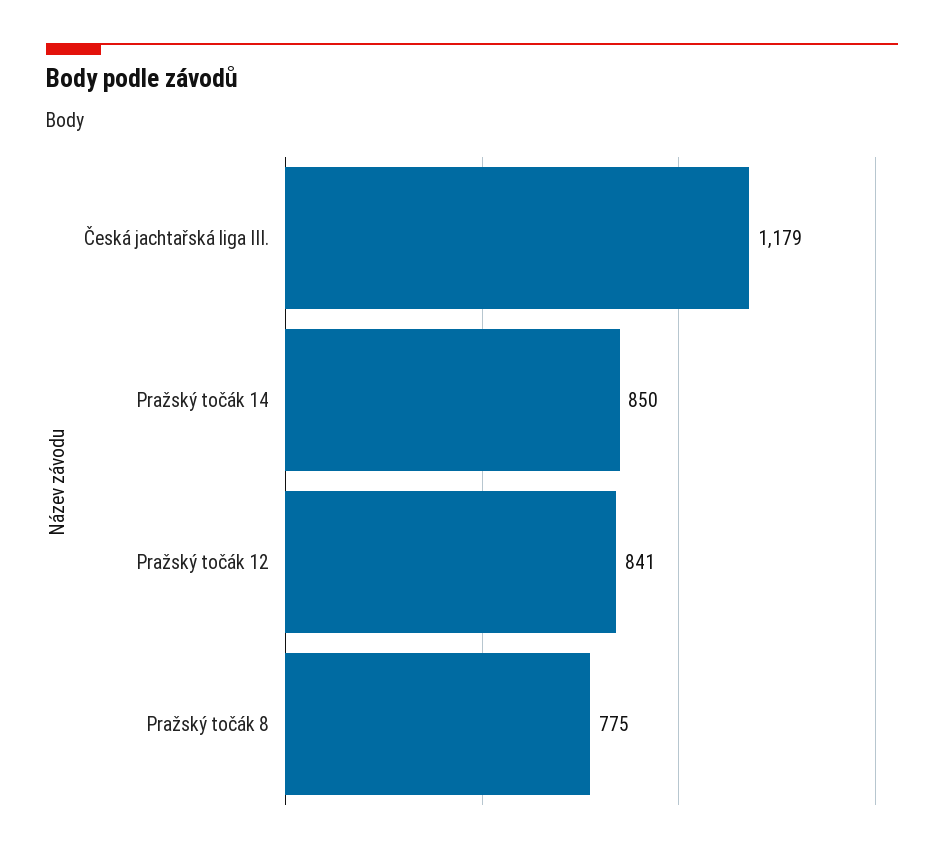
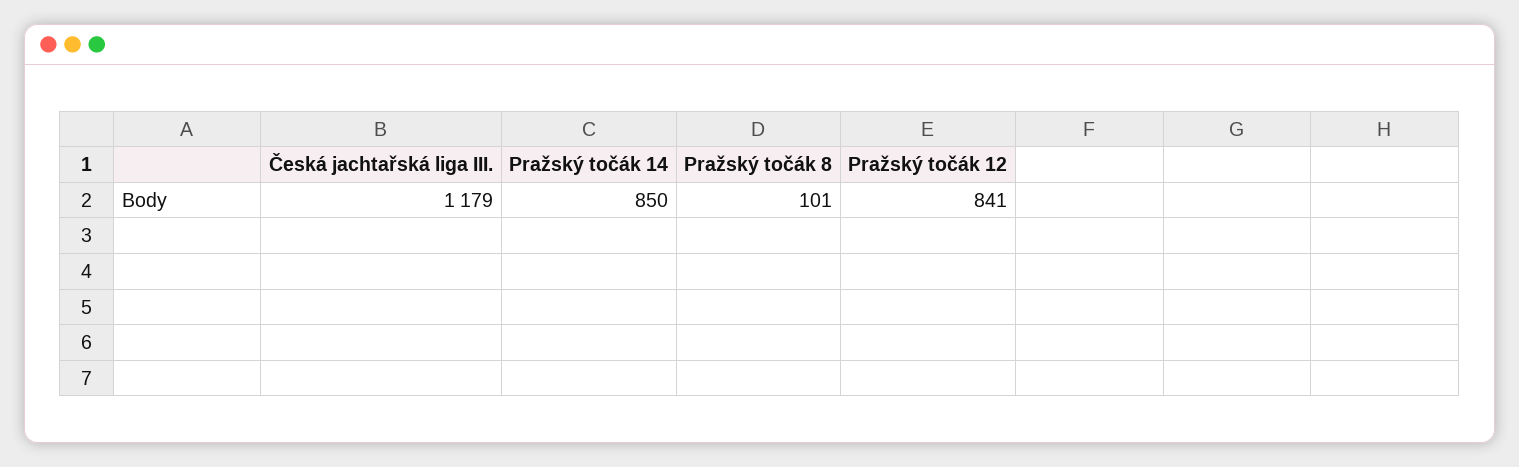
Pražský točák 8: 775 -> 101

